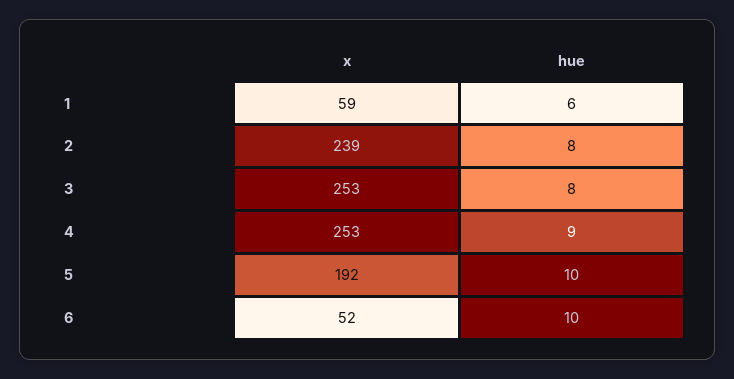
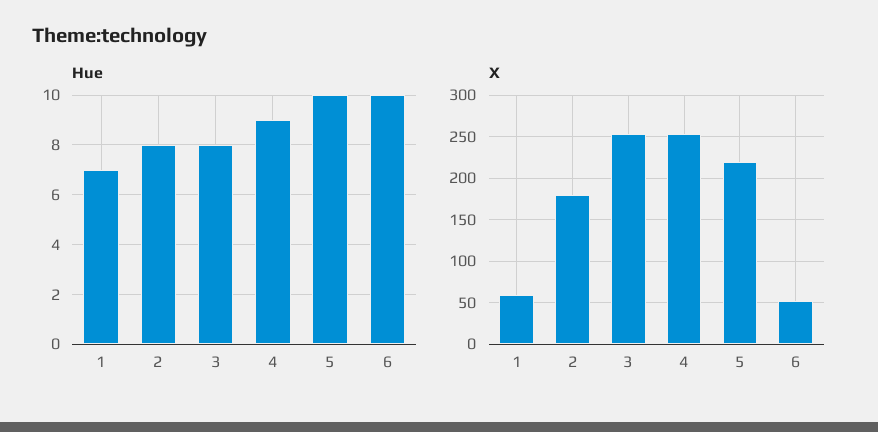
hue, 1: 6 -> 7
x, 2: 239 -> 180
x, 5: 192 -> 220

